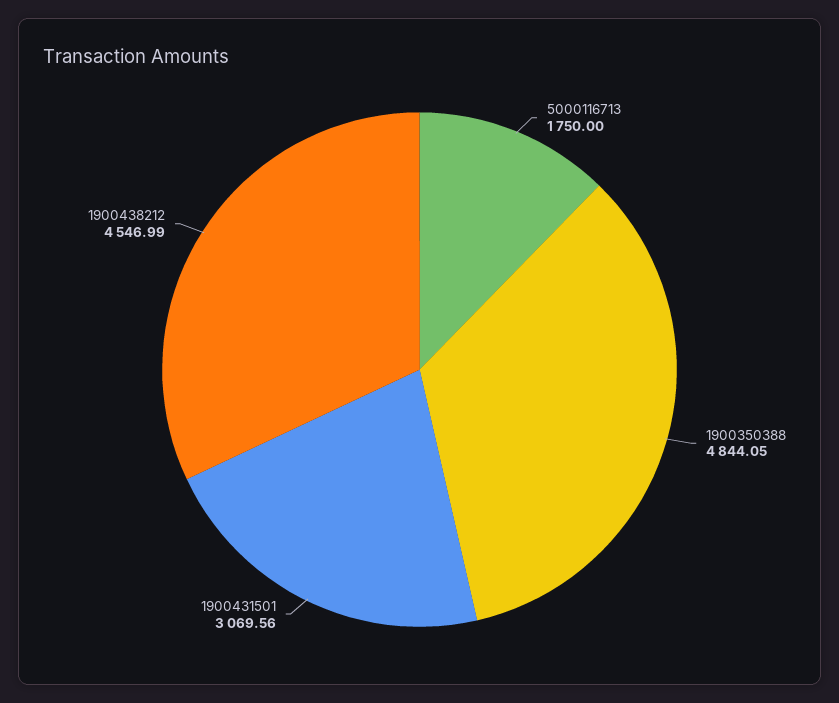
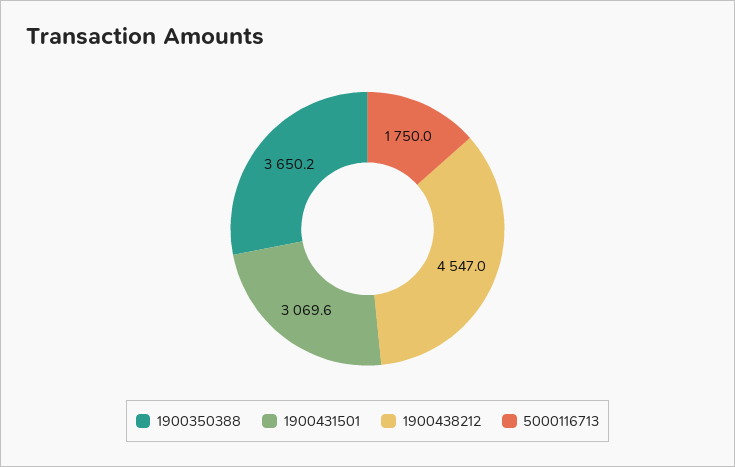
1900350388: 4844.05 -> 3650.2

